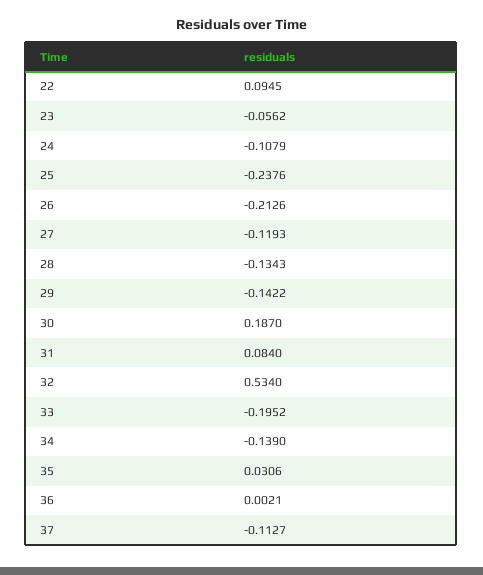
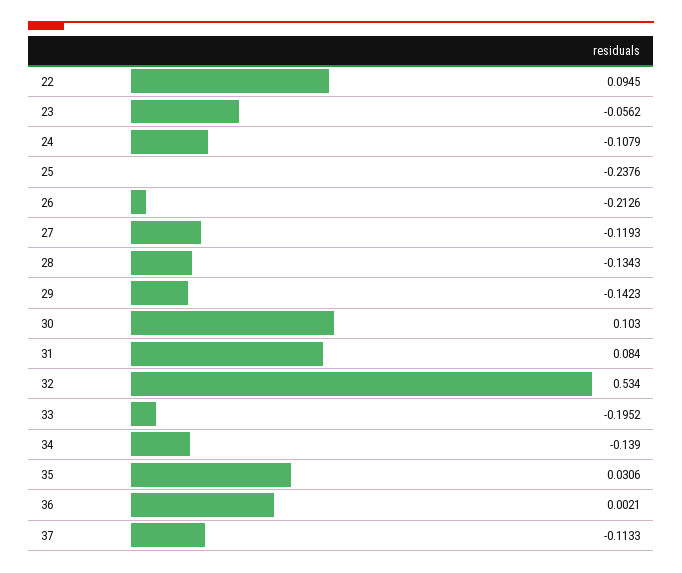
29: -0.1422 -> -0.1423
30: 0.187 -> 0.103
37: -0.1127 -> -0.1133

